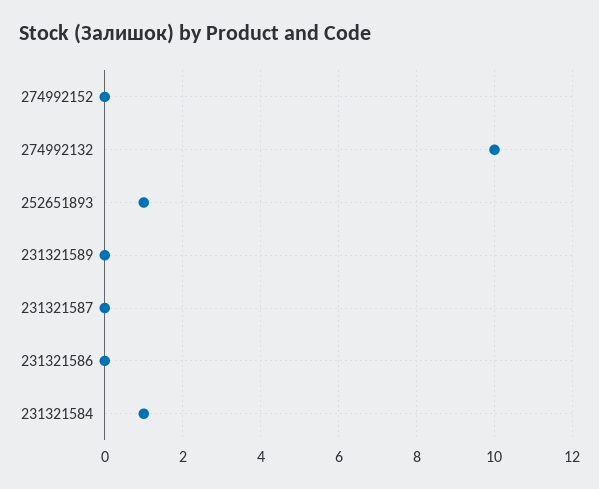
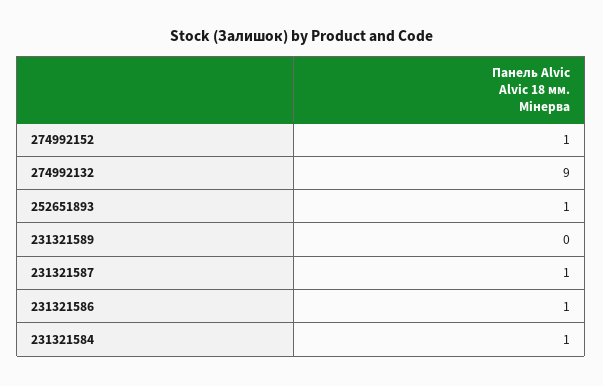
274992152: 0 -> 1
274992132: 10 -> 9
231321587: 0 -> 1
231321586: 0 -> 1

